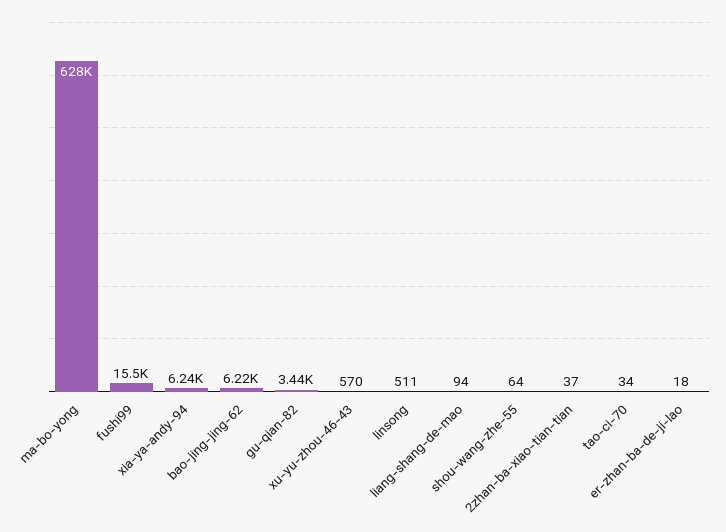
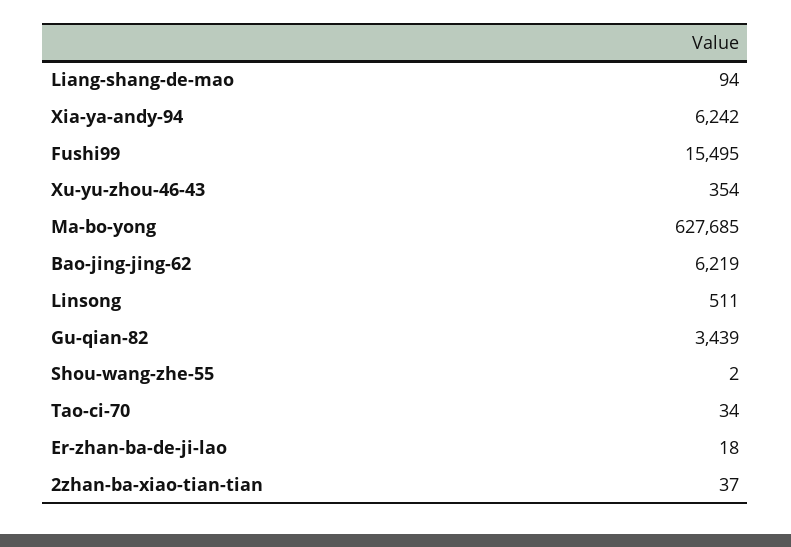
xu-yu-zhou-46-43: 570 -> 354
shou-wang-zhe-55: 64 -> 2

